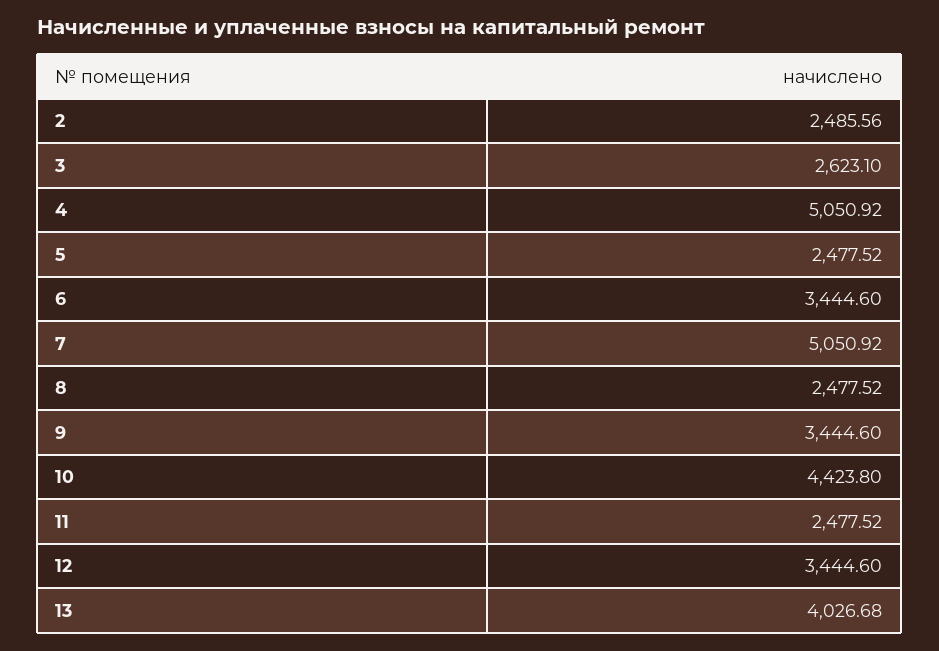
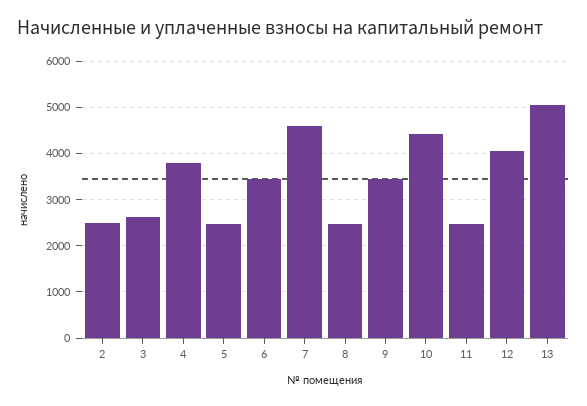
4: 5050.92 -> 3800
7: 5050.92 -> 4600
12: 3444.6 -> 4000
13: 4026.68 -> 5000

